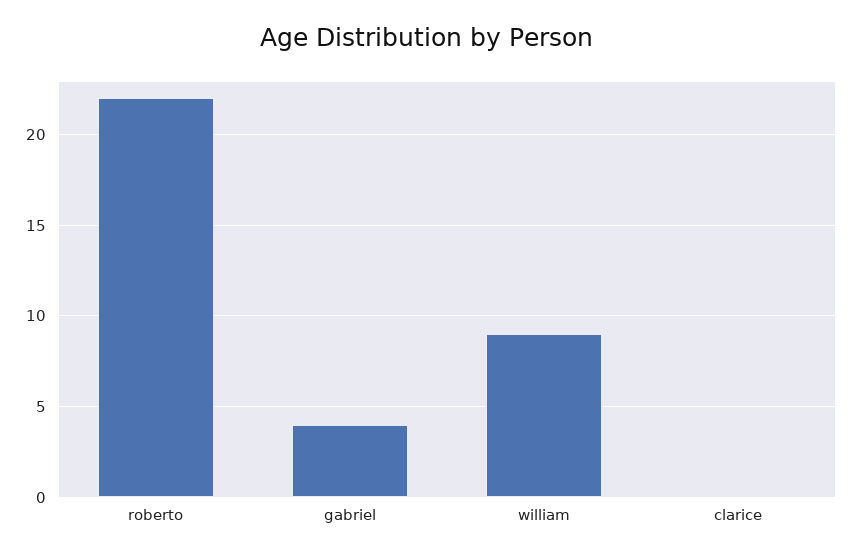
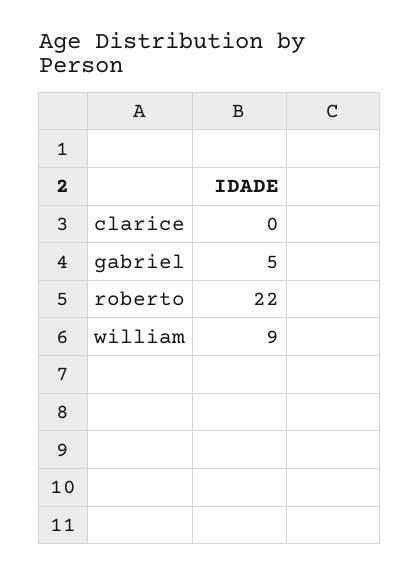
gabriel: 4 -> 5

